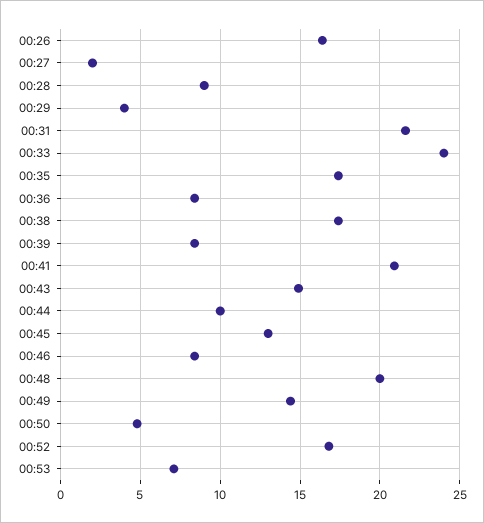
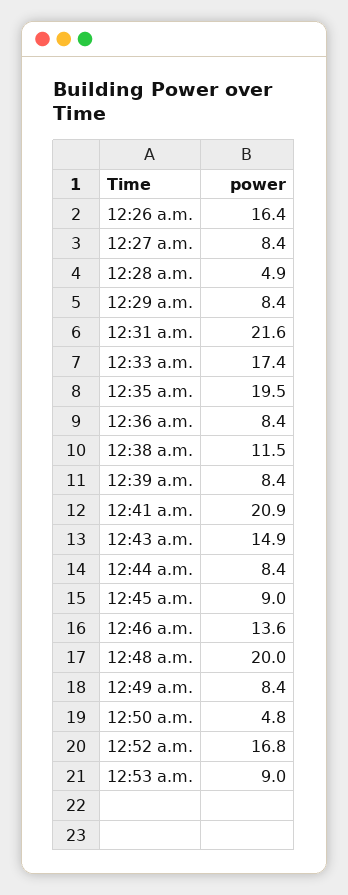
00:27: 2 -> 8.4
00:28: 9 -> 4.9
00:29: 4 -> 8.4
00:33: 24 -> 17.4
00:35: 17.5 -> 19.5
00:38: 17.5 -> 11.5
00:44: 10 -> 8.4
00:45: 13 -> 9
00:46: 8.5 -> 13.6
00:49: 14.5 -> 8.4
00:53: 7 -> 9

